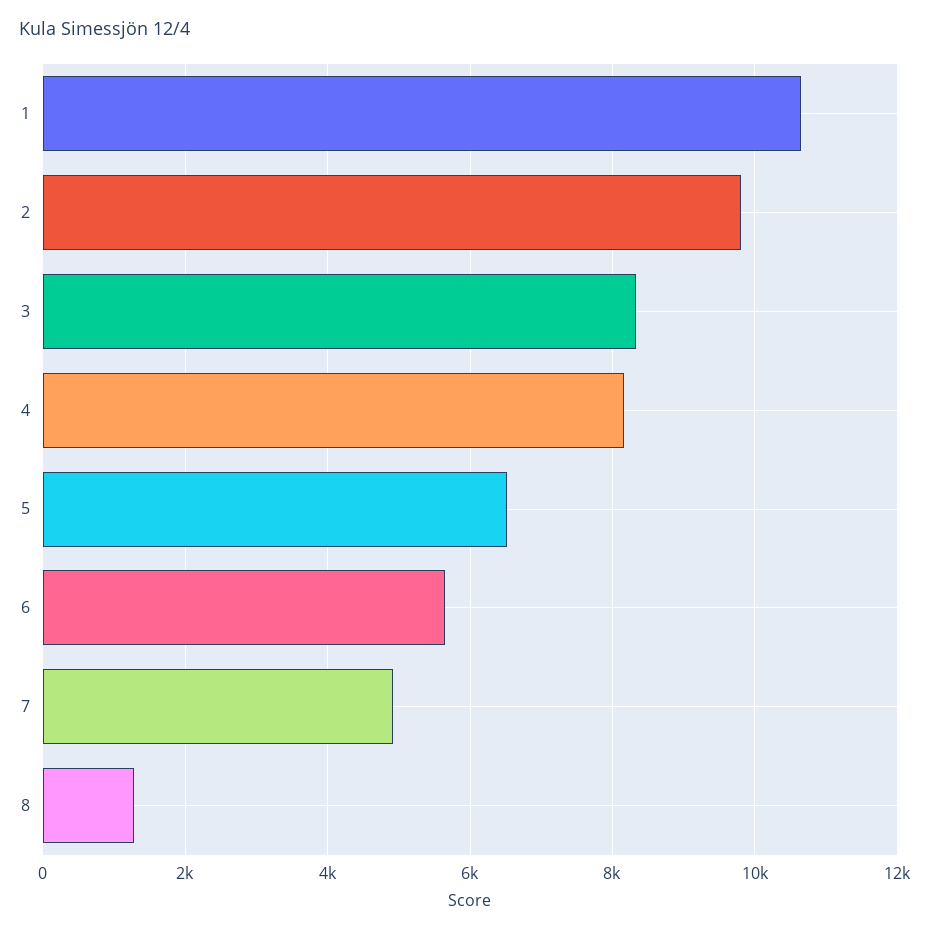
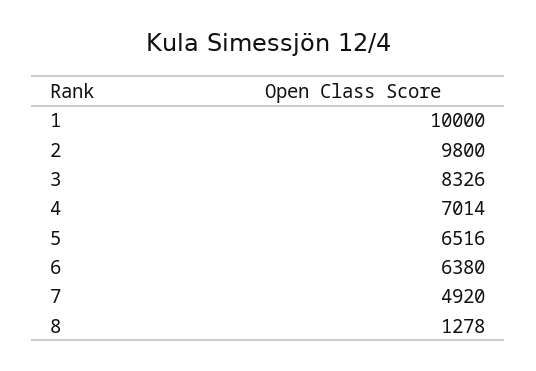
1: 10600 -> 10000
4: 8200 -> 7014
6: 5600 -> 6380

